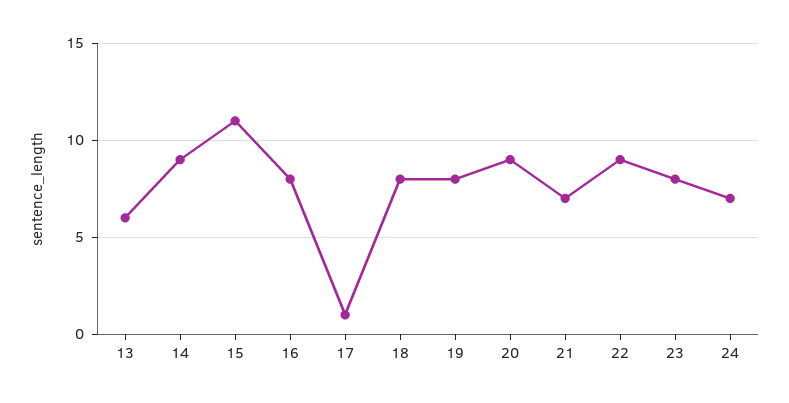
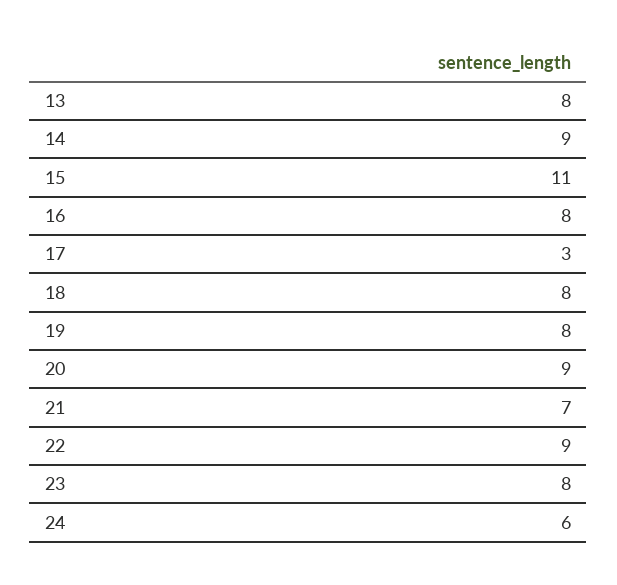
13: 6 -> 8
17: 1 -> 3
24: 7 -> 6

